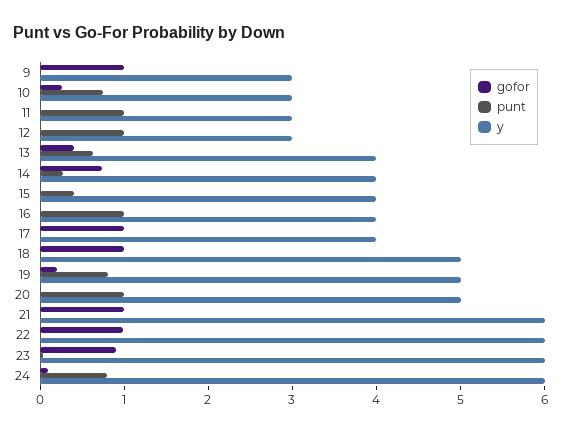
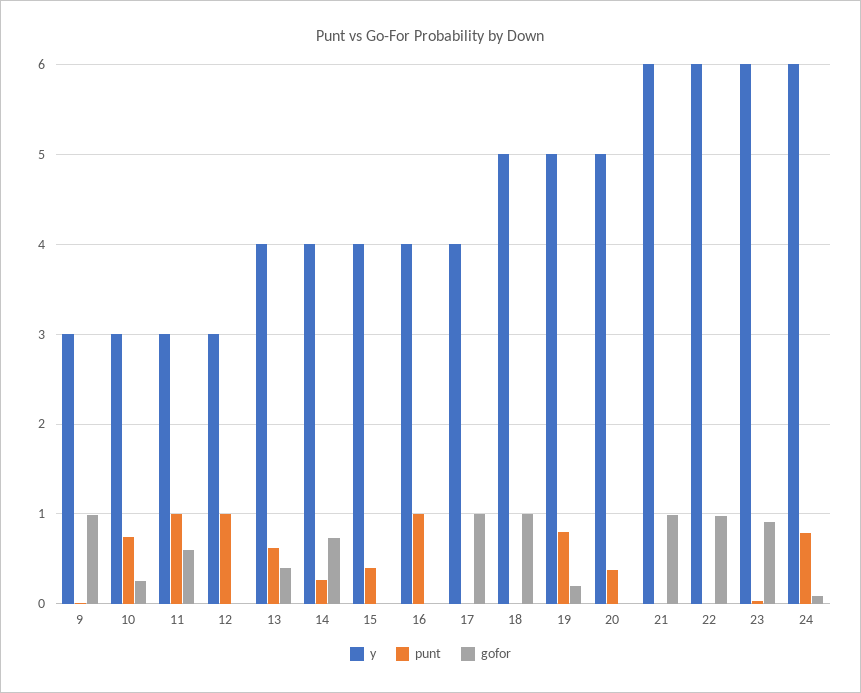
gofor, 11: 0 -> 0.6
punt, 20: 1 -> 0.4

